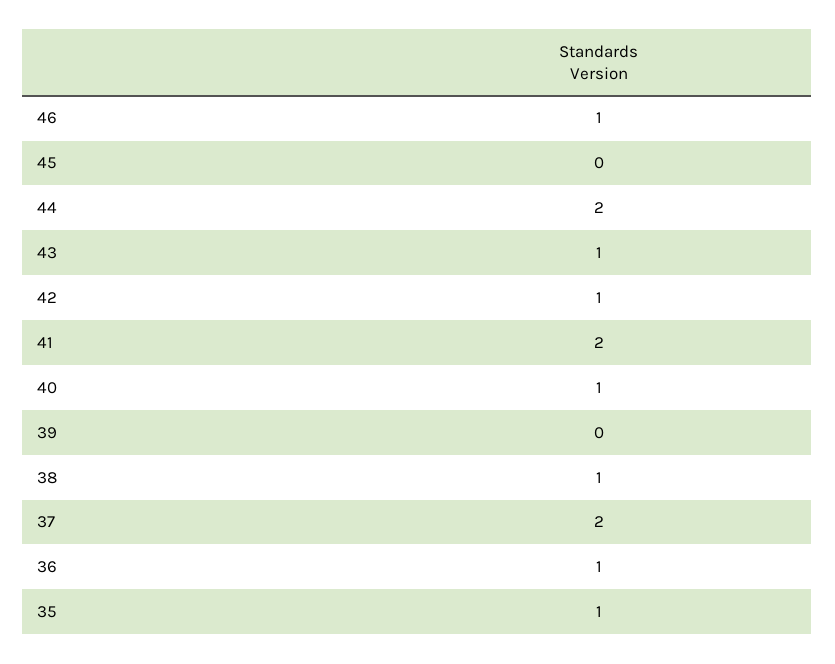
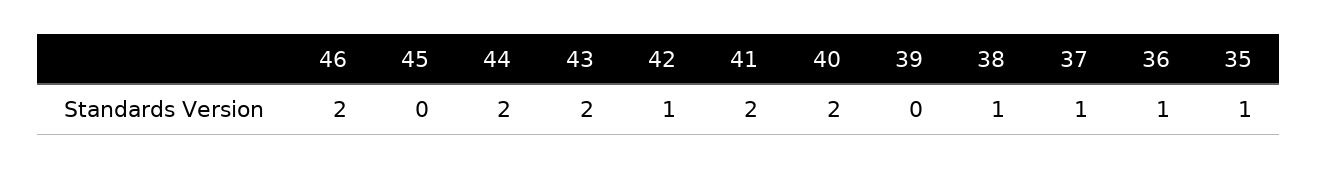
46: 1 -> 2
43: 1 -> 2
40: 1 -> 2
37: 2 -> 1

